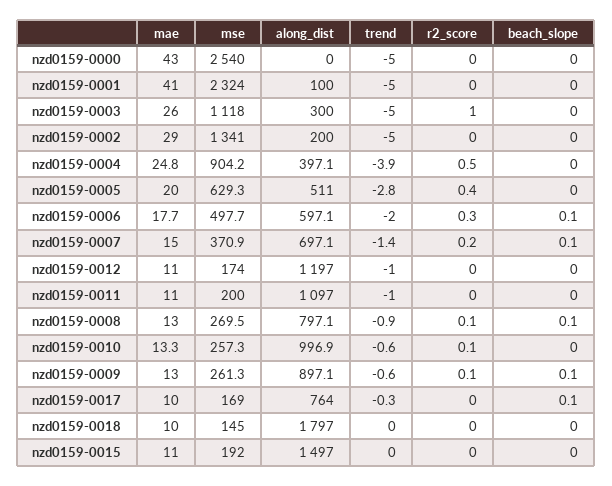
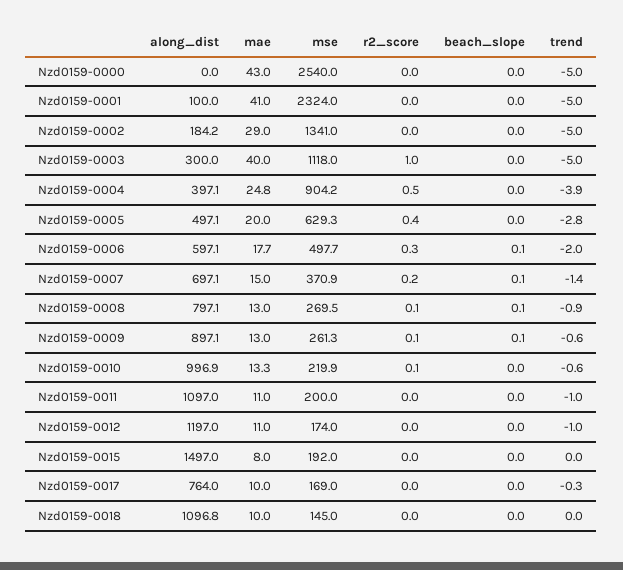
mae, nzd0159-0003: 26 -> 40
along_dist, nzd0159-0002: 200 -> 184.2
along_dist, nzd0159-0005: 511 -> 497.1
mse, nzd0159-0010: 257.3 -> 219.9
beach_slope, nzd0159-0017: 0.1 -> 0
along_dist, nzd0159-0018: 1797 -> 1096.8
mae, nzd0159-0015: 11 -> 8

